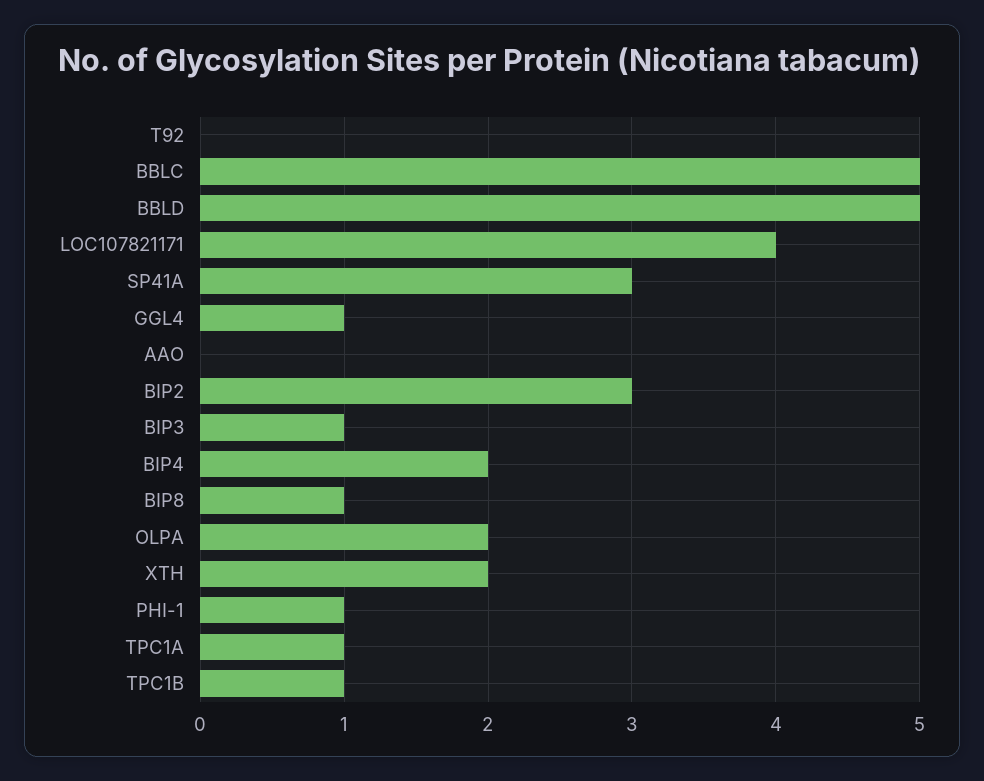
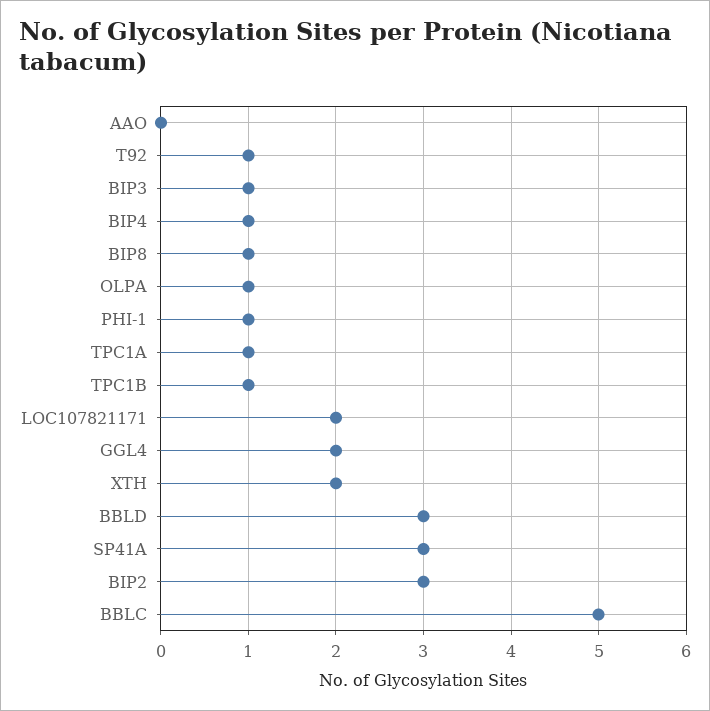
T92: 0 -> 1
BBLD: 5 -> 3
LOC107821171: 4 -> 2
GGL4: 1 -> 2
BIP4: 2 -> 1
OLPA: 2 -> 1

